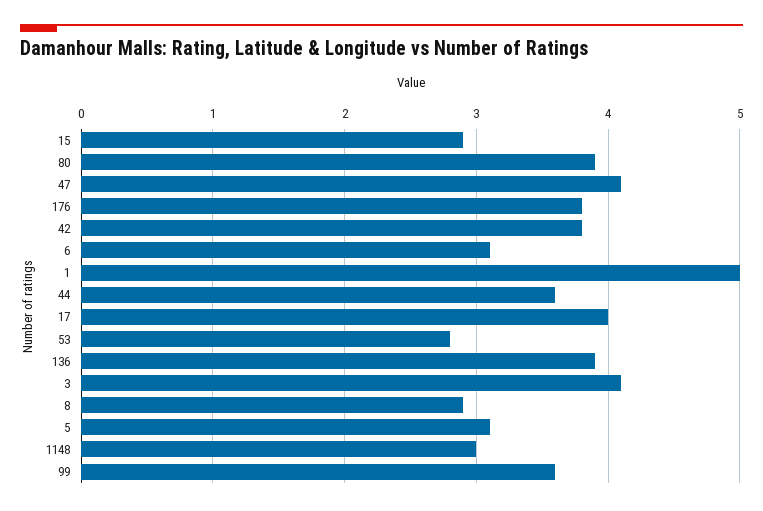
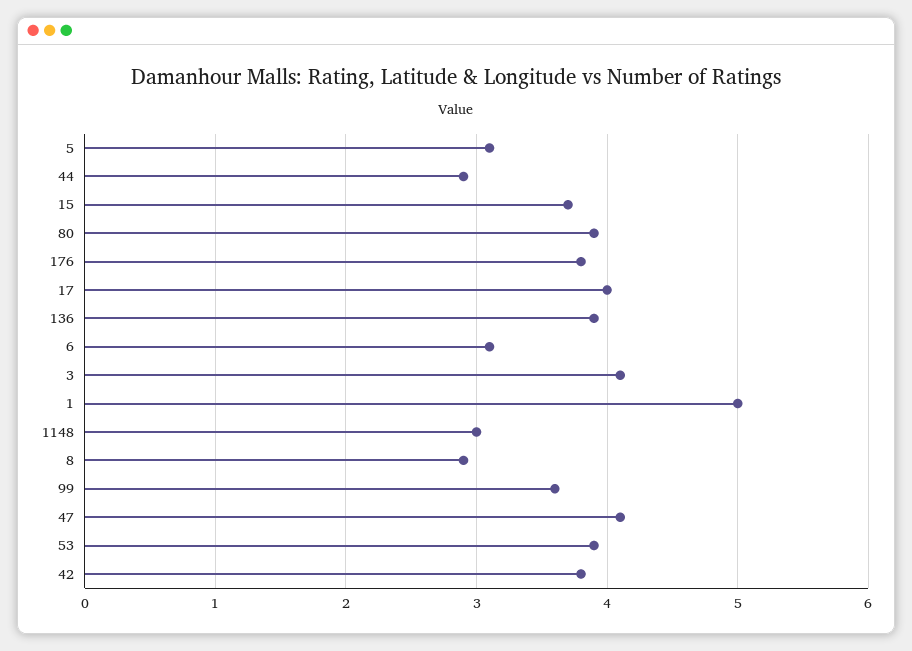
15: 2.9 -> 3.7
44: 3.6 -> 2.9
53: 2.8 -> 3.9

